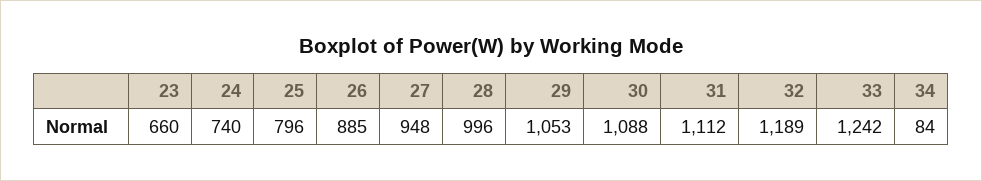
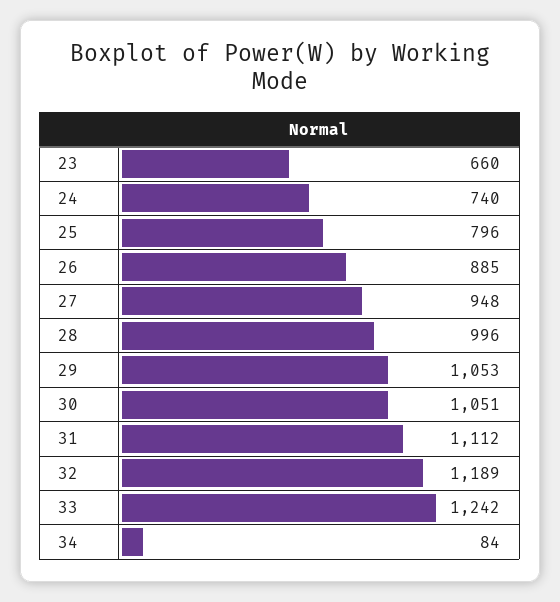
30: 1088 -> 1051

